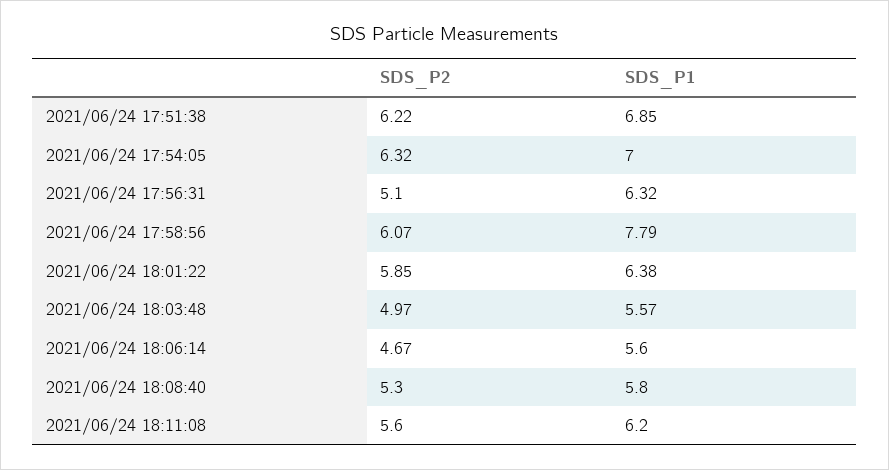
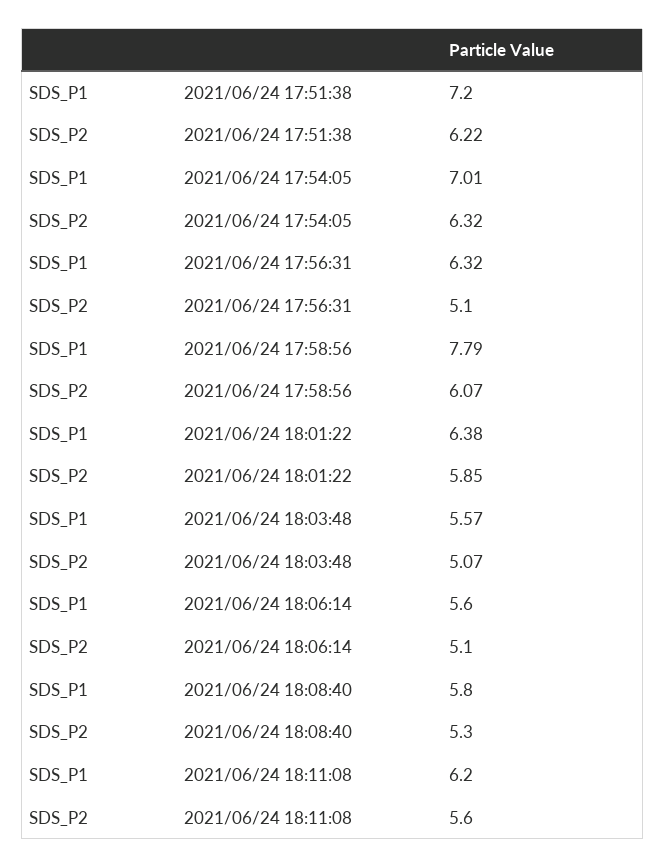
SDS_P1, 2021/06/24 17:51:38: 6.85 -> 7.2
SDS_P1, 2021/06/24 17:54:05: 7 -> 7.01
SDS_P2, 2021/06/24 18:03:48: 4.97 -> 5.07
SDS_P2, 2021/06/24 18:06:14: 4.67 -> 5.1

